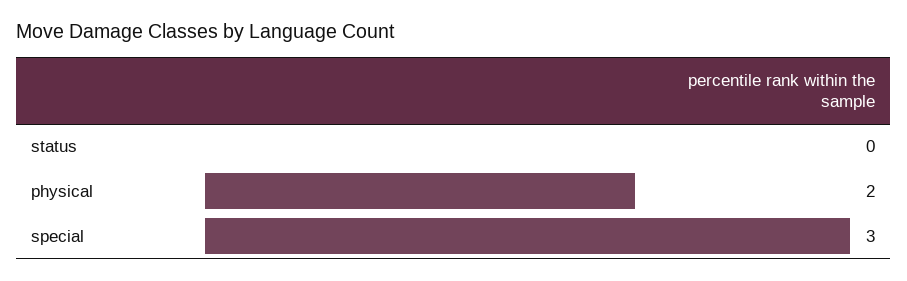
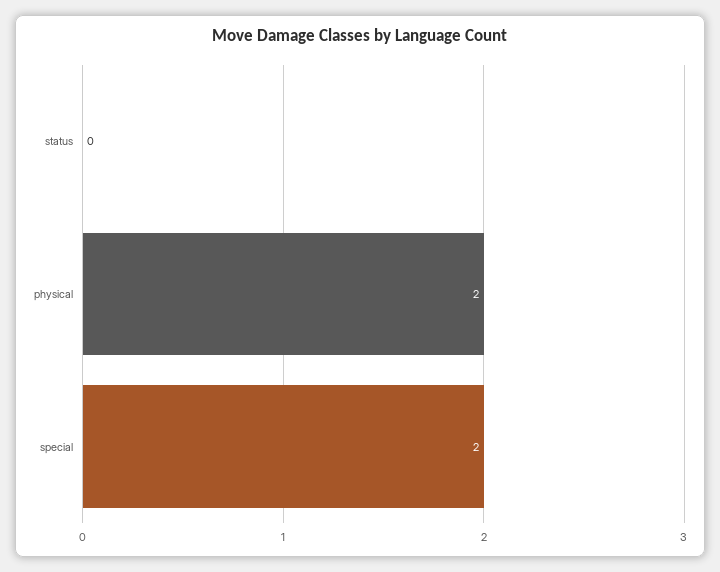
special: 3 -> 2

